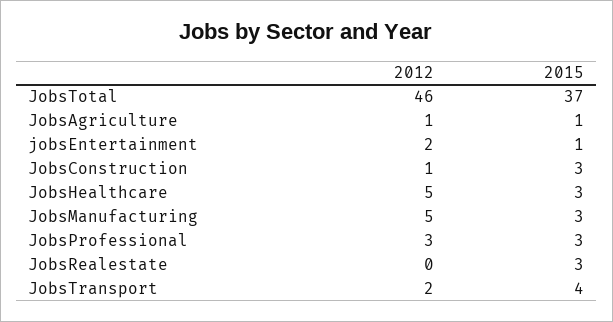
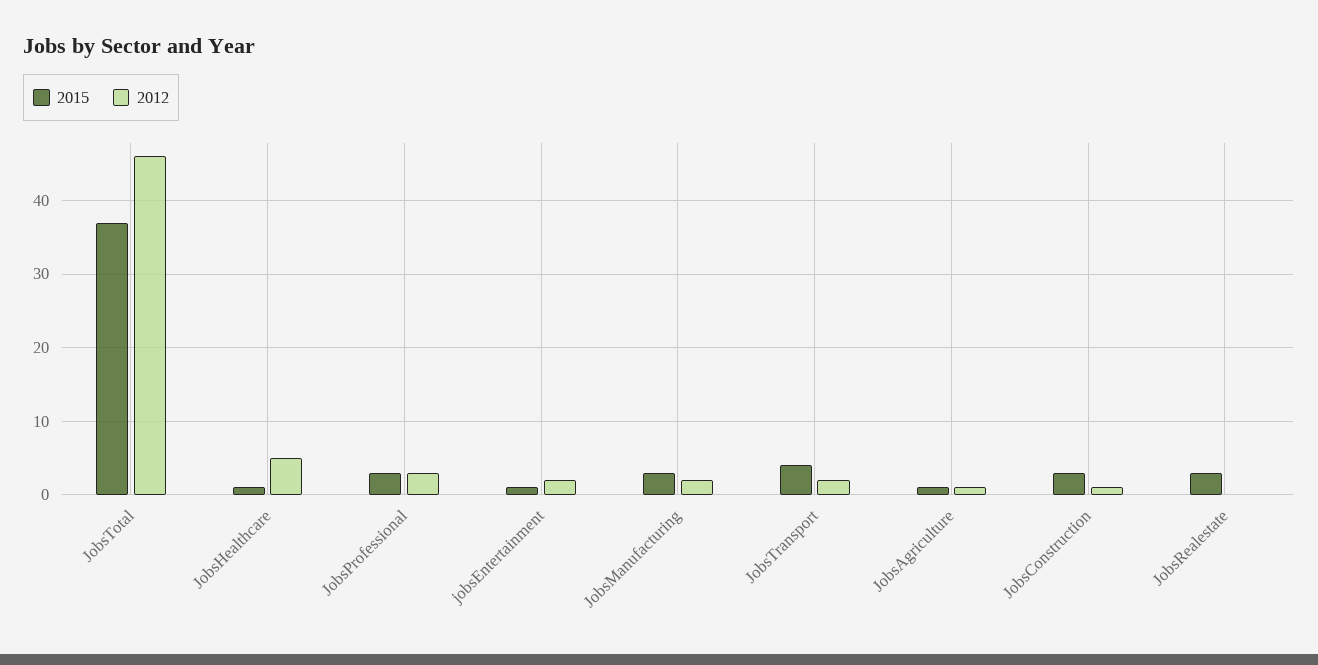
2015, JobsHealthcare: 3 -> 1
2012, JobsManufacturing: 5 -> 2

